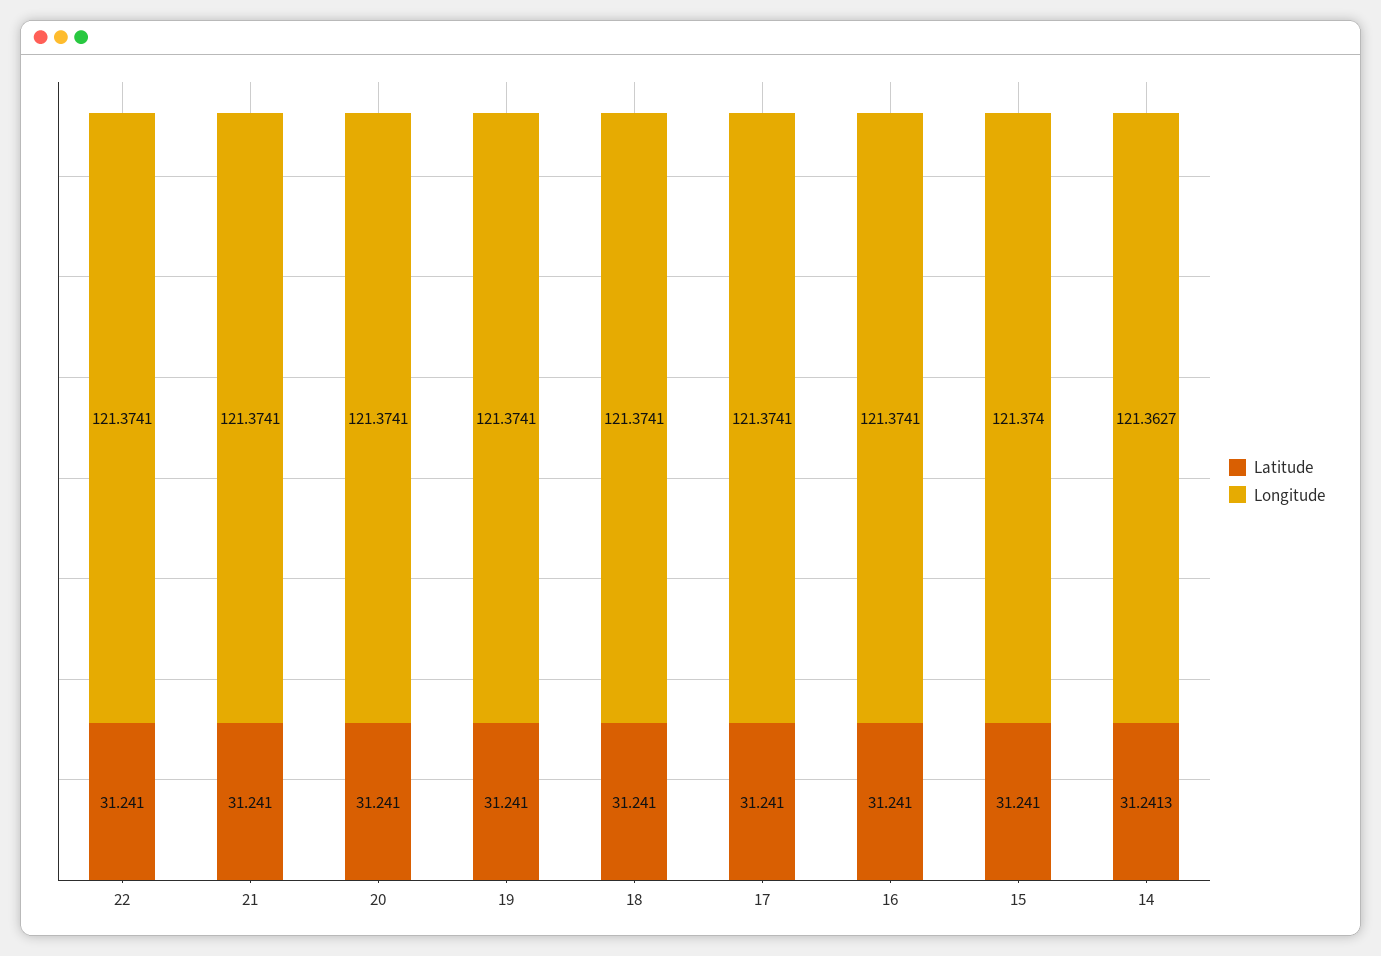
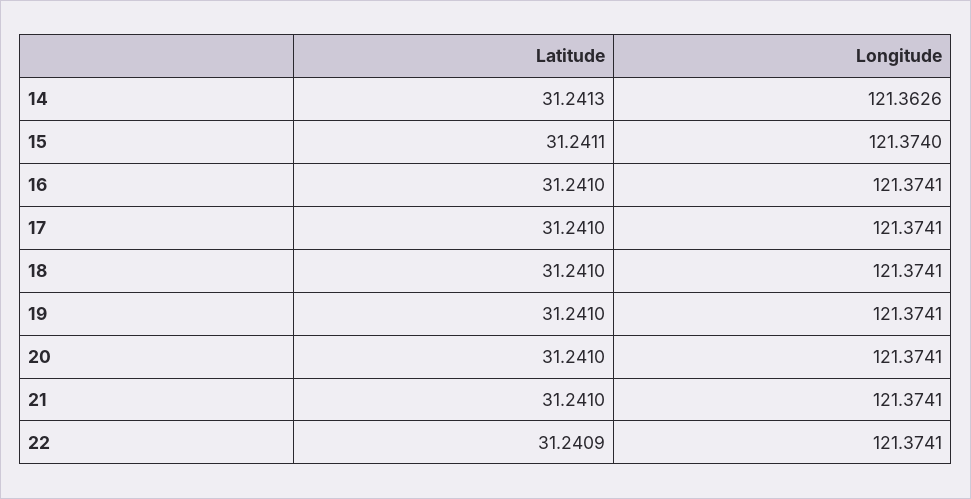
Latitude, 22: 31.241 -> 31.2409
Latitude, 15: 31.241 -> 31.2411
Longitude, 14: 121.3627 -> 121.3626

